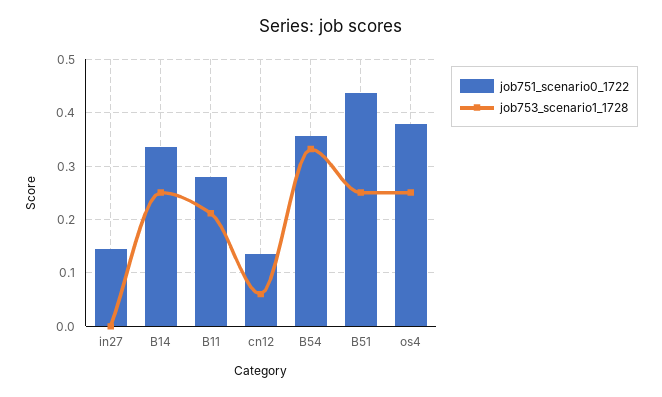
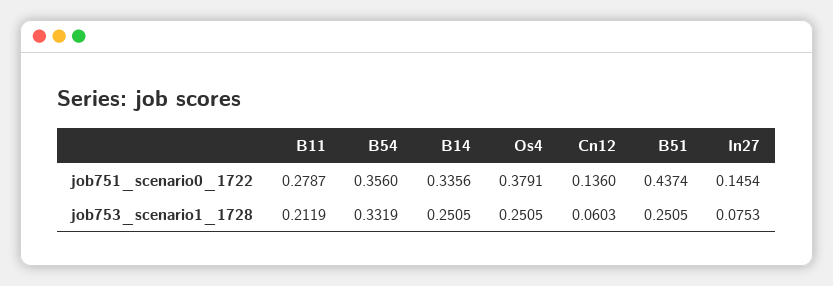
job753_scenario1_1728, in27: 0 -> 0.0753

